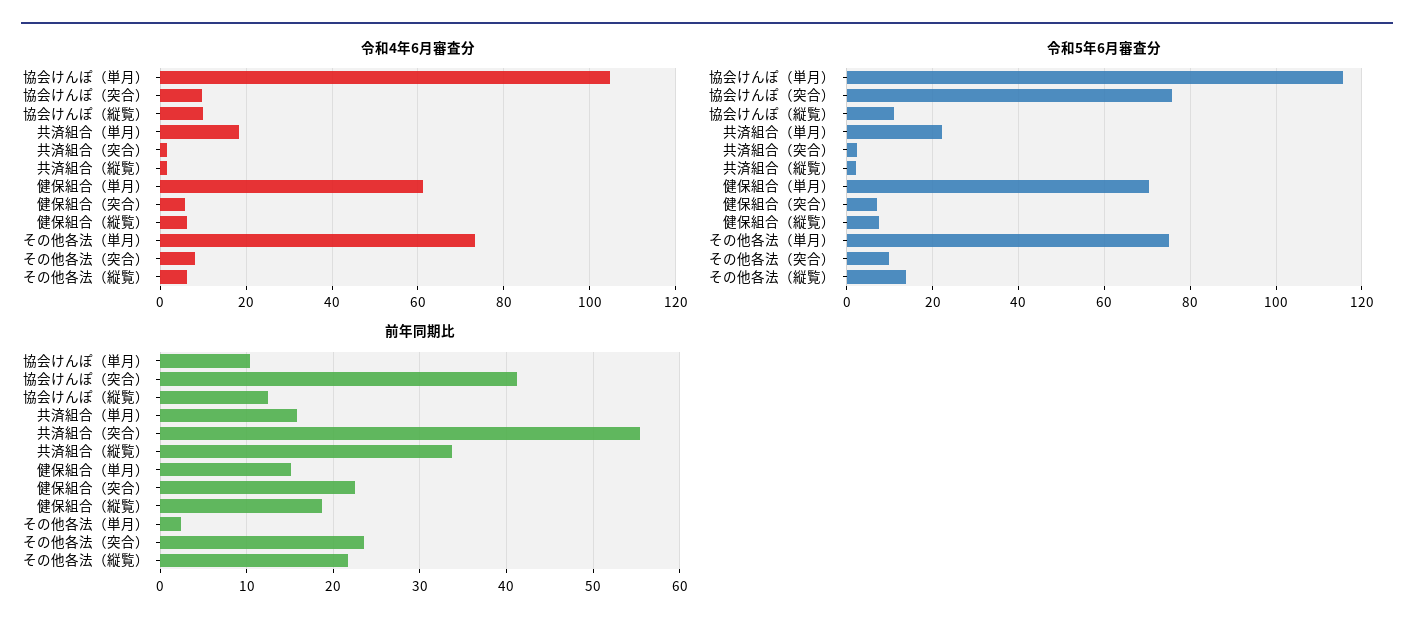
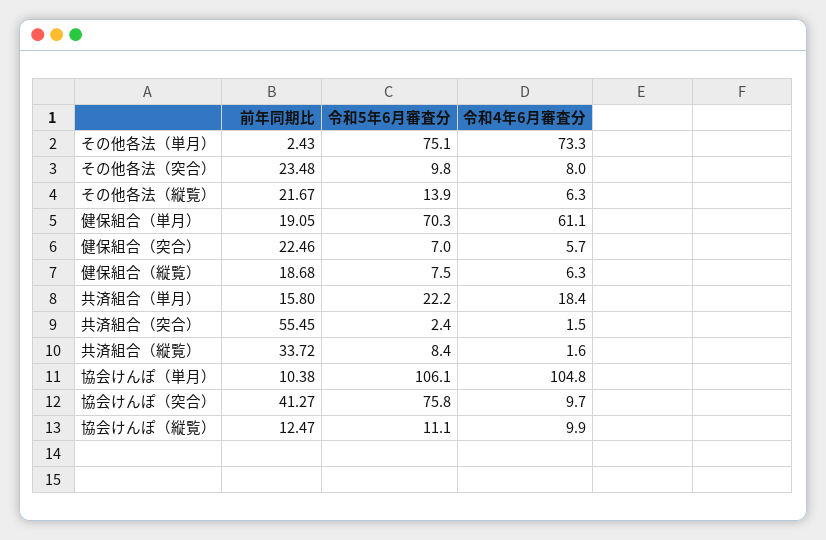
令和5年6月審査分, 協会けんぽ（単月）: 116 -> 106.1
令和5年6月審査分, 共済組合（縦覧）: 2 -> 8.4
前年同期比, 健保組合（単月）: 15 -> 19.05

